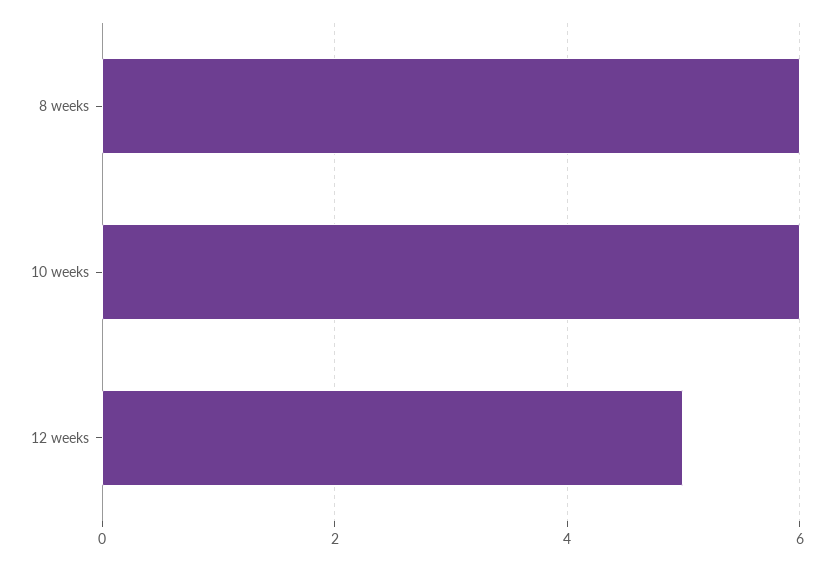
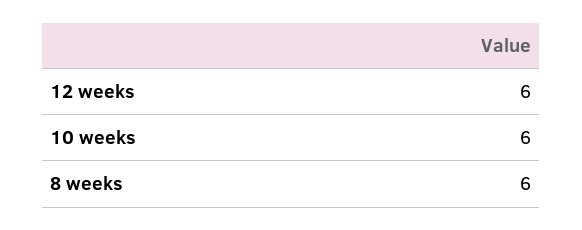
12 weeks: 5 -> 6

